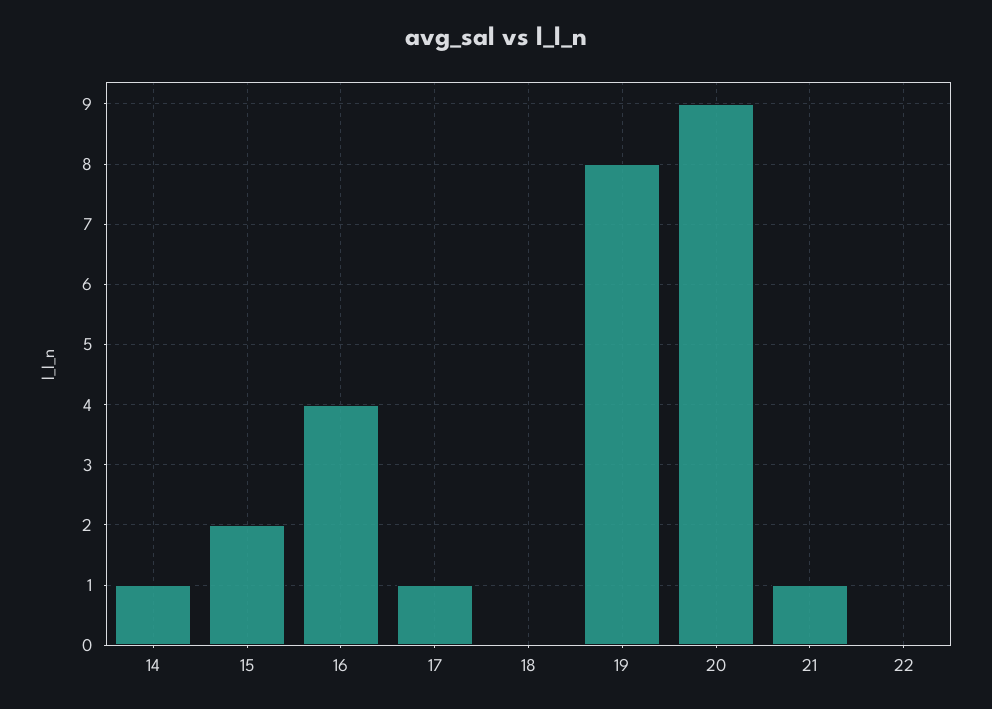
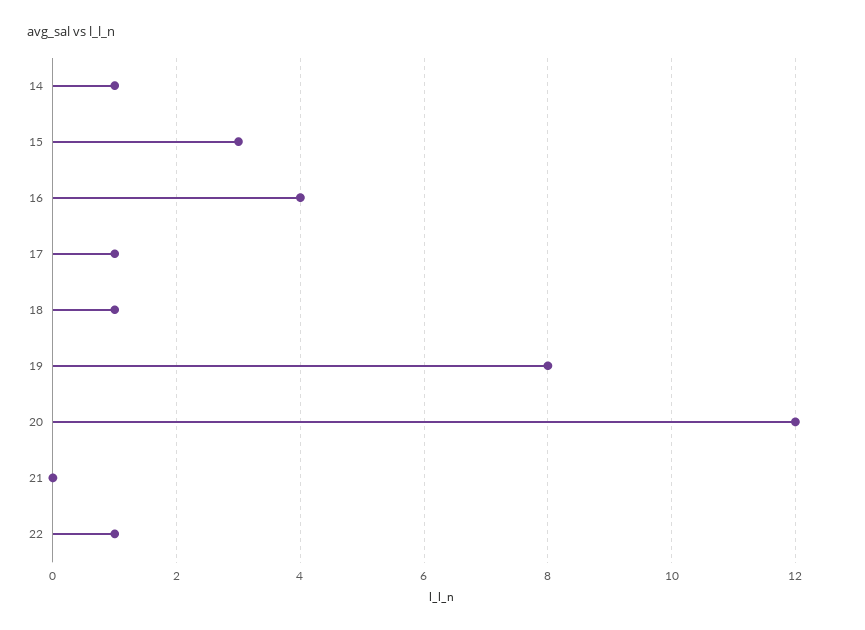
15: 2 -> 3
18: 0 -> 1
20: 9 -> 12
21: 1 -> 0
22: 0 -> 1

